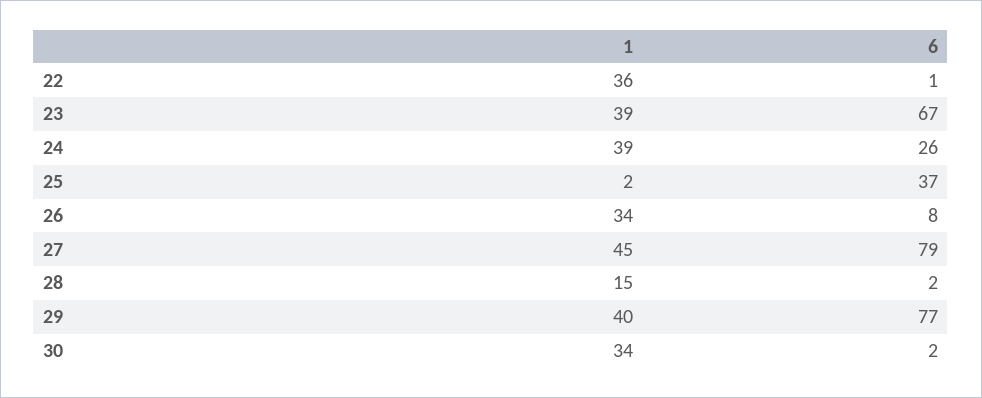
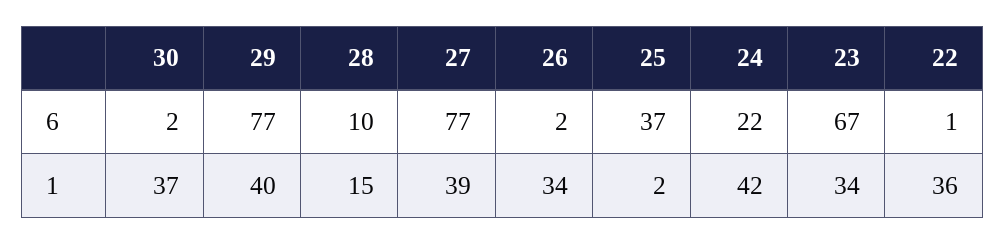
1, 23: 39 -> 34
1, 24: 39 -> 42
6, 24: 26 -> 22
6, 26: 8 -> 2
1, 27: 45 -> 39
6, 27: 79 -> 77
6, 28: 2 -> 10
1, 30: 34 -> 37

